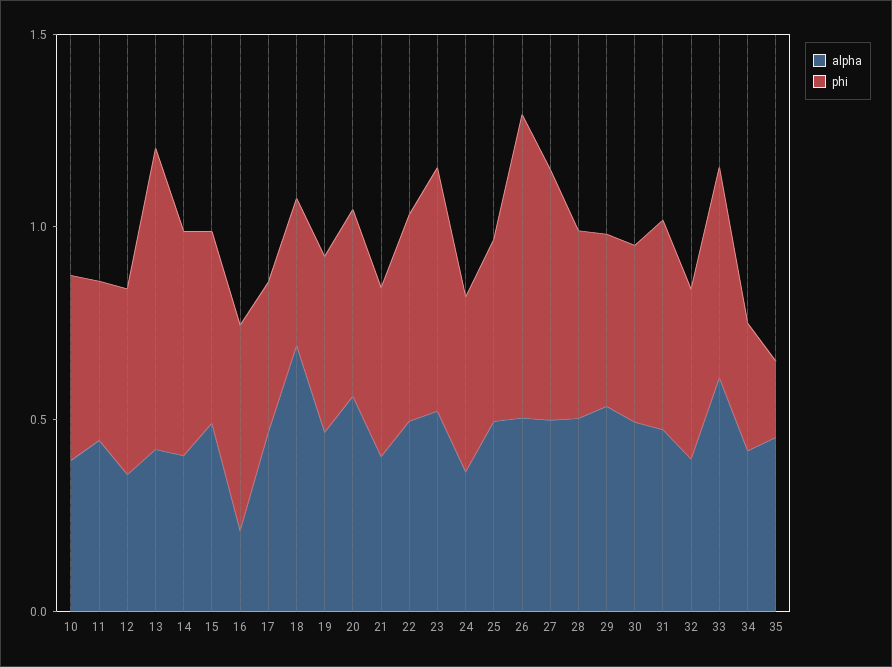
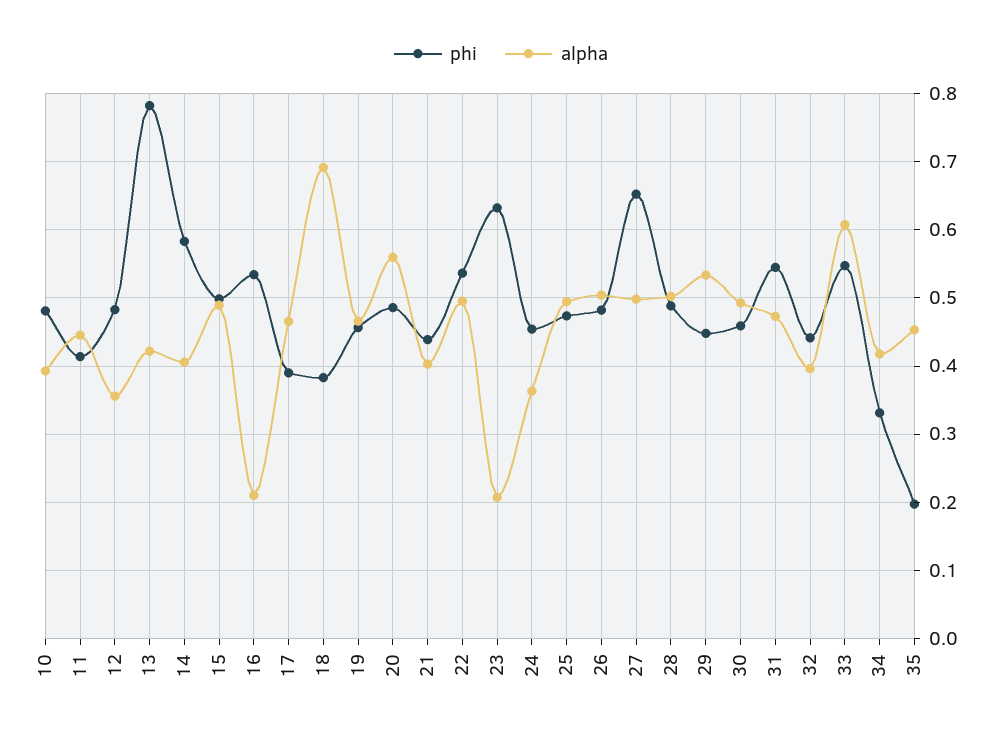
alpha, 23: 0.5 -> 0.21
phi, 26: 0.8 -> 0.48

